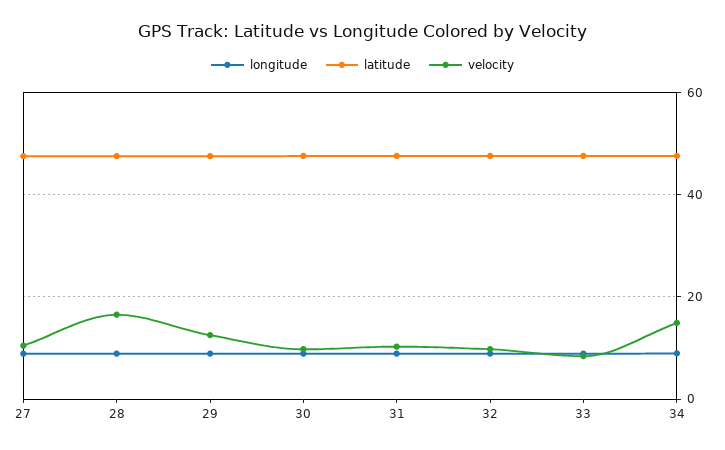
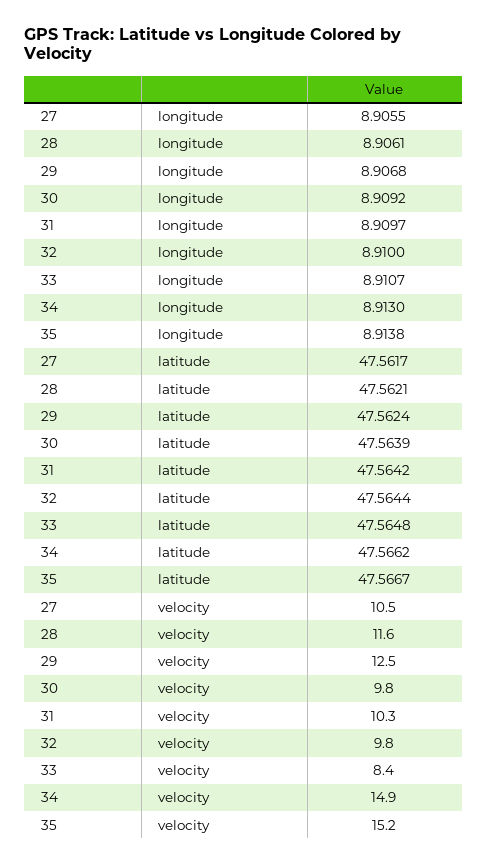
velocity, 28: 16 -> 11.6
longitude, 35: none -> 8.9138
latitude, 35: none -> 47.5667
velocity, 35: none -> 15.2

